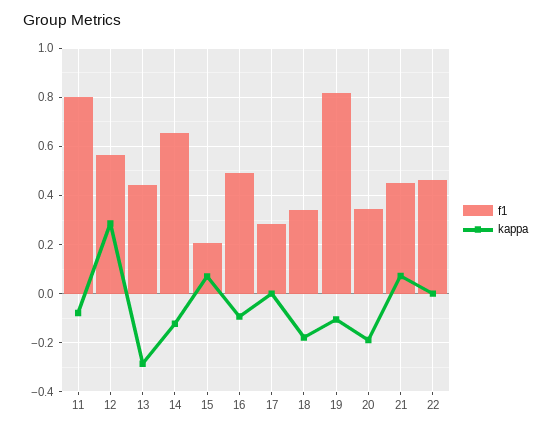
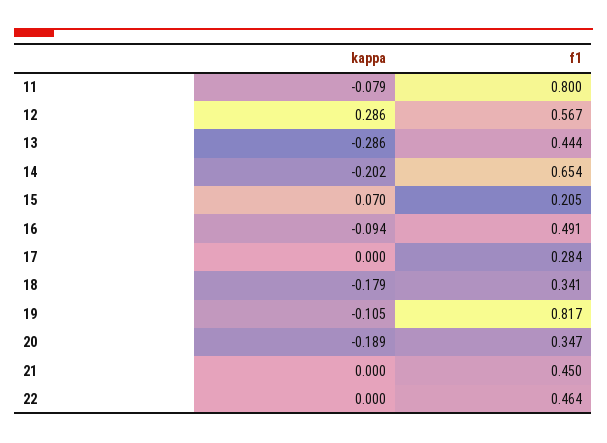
kappa, 14: -0.125 -> -0.202
kappa, 21: 0.075 -> 0

